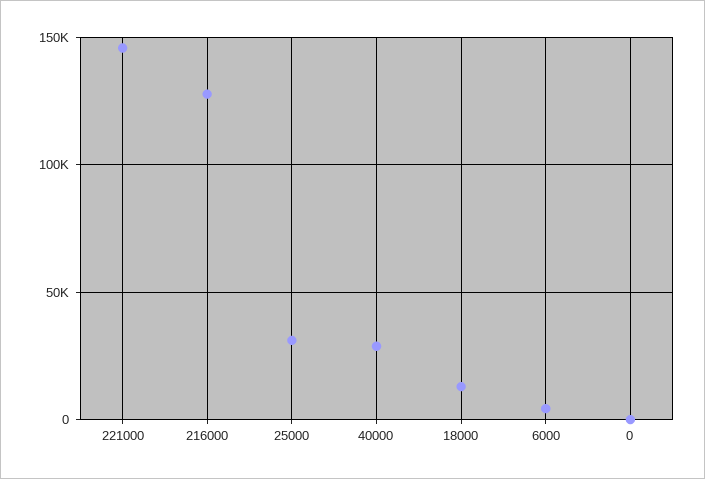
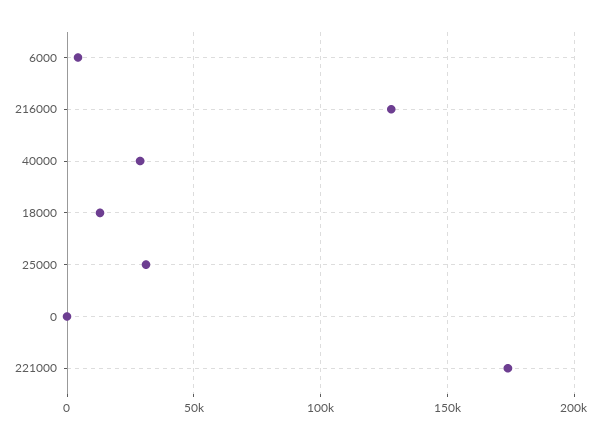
221000: 145000 -> 175000

